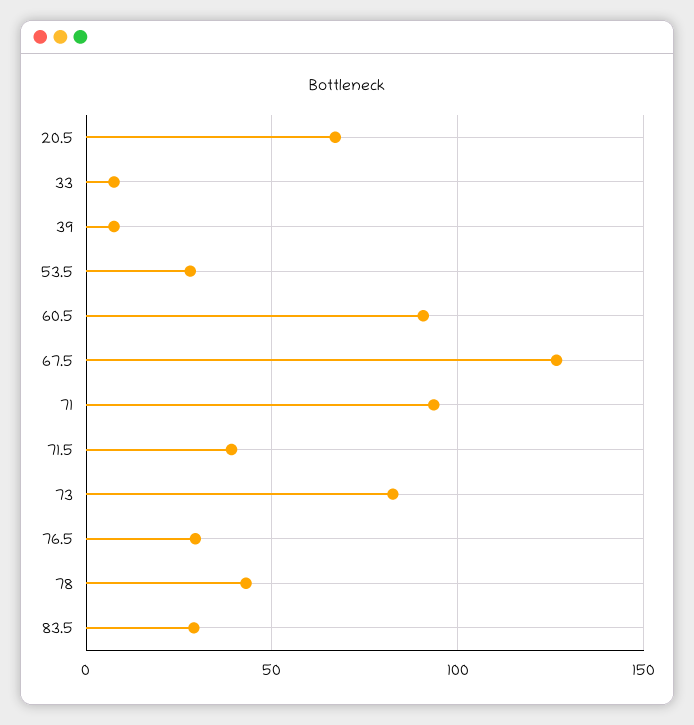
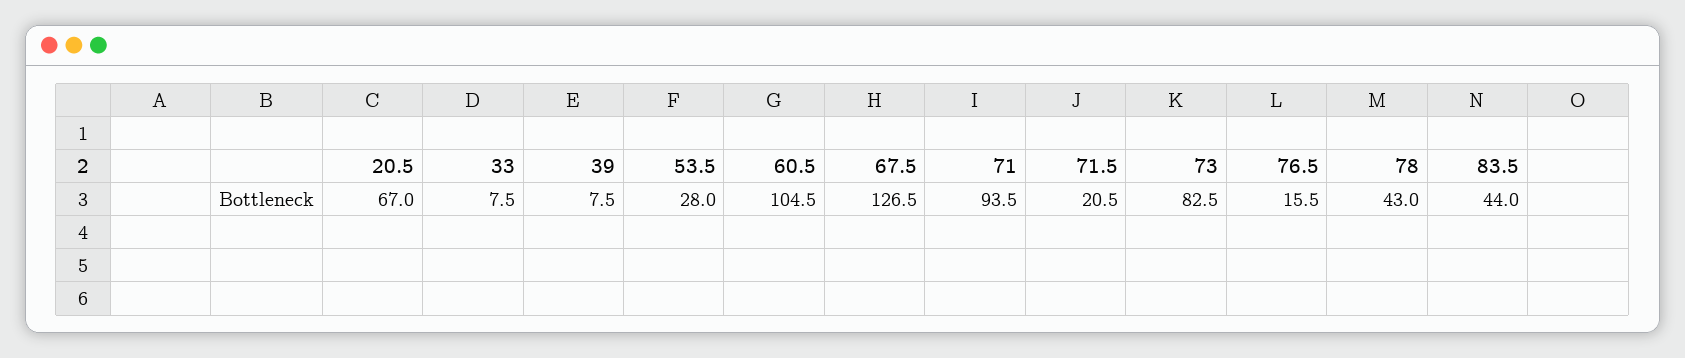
60.5: 90 -> 104.5
71.5: 40 -> 20.5
76.5: 30 -> 15.5
83.5: 30 -> 44

